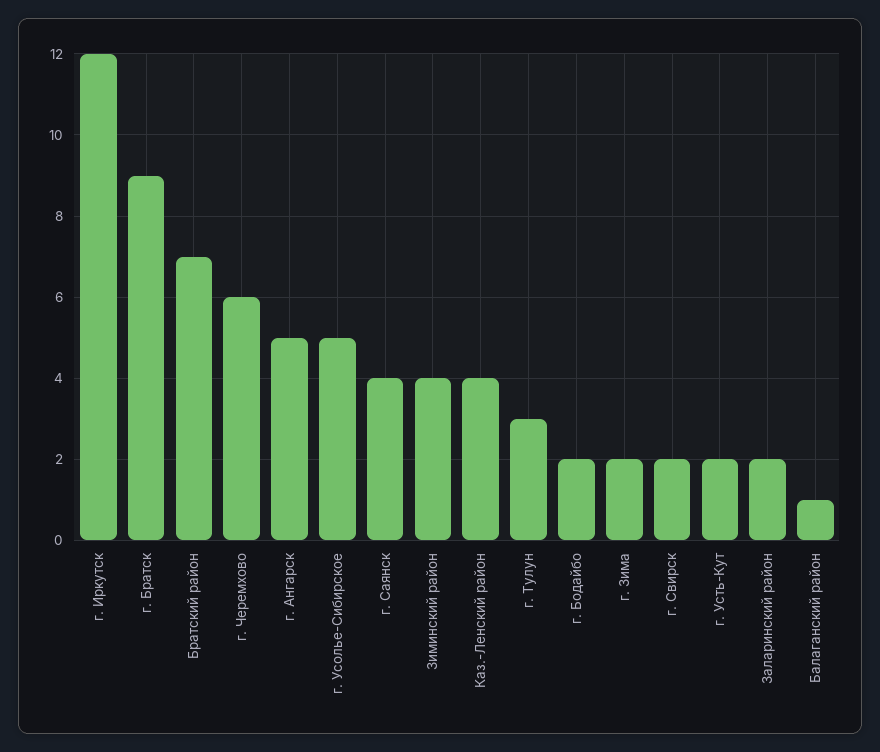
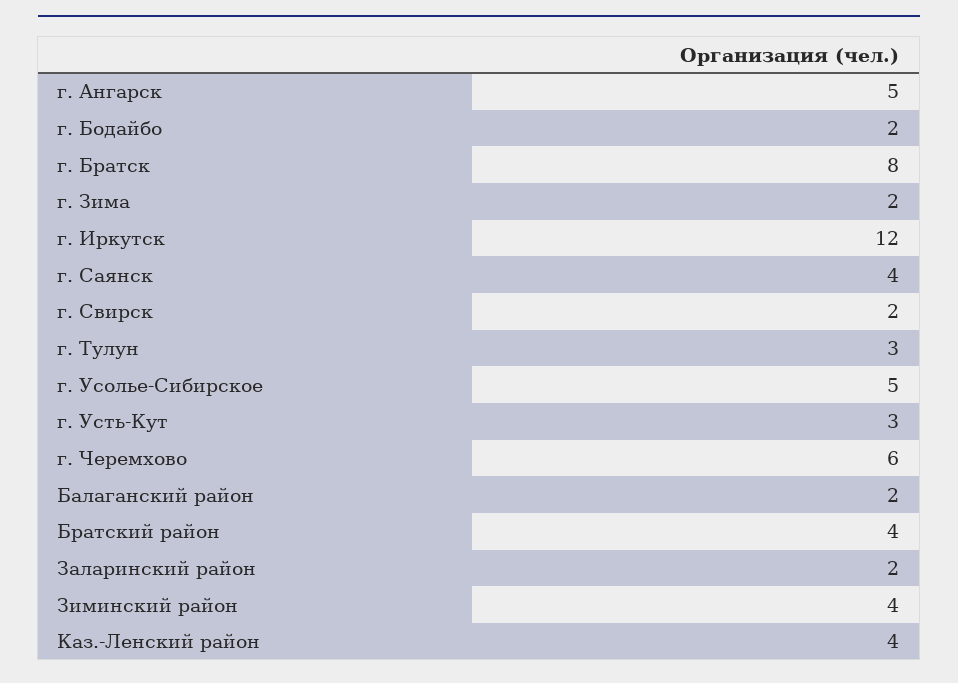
г. Братск: 9 -> 8
Братский район: 7 -> 4
г. Усть-Кут: 2 -> 3
Балаганский район: 1 -> 2

